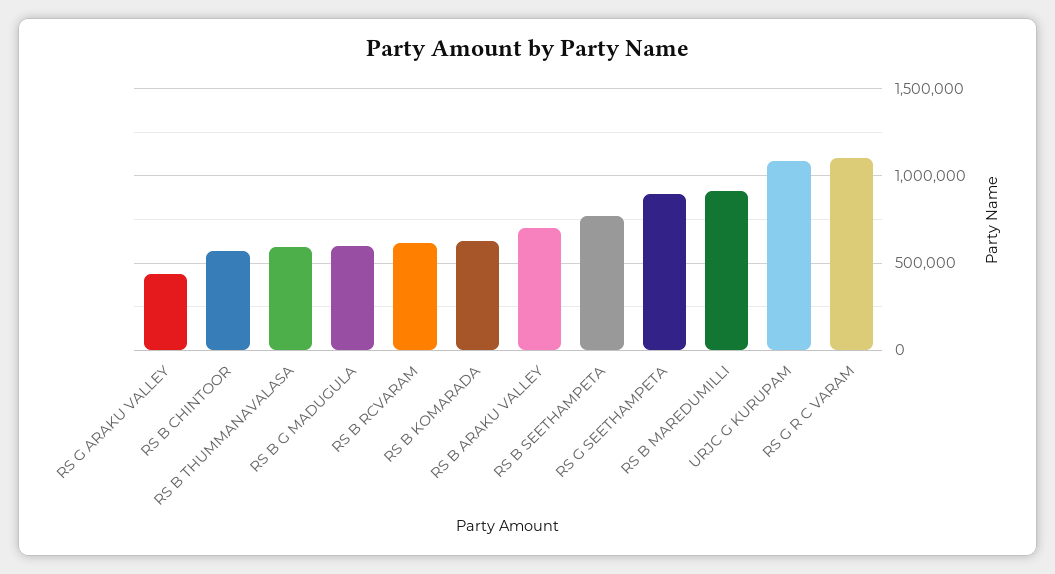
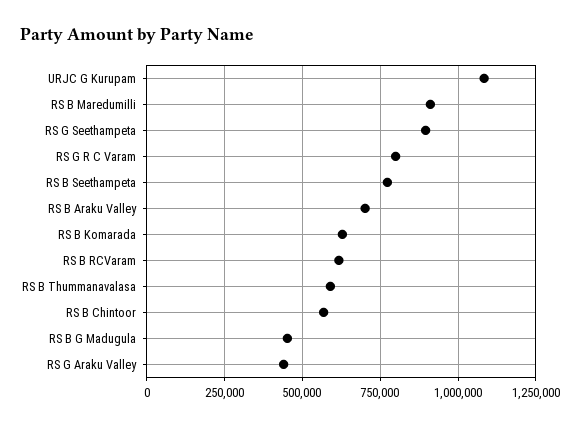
RS B G MADUGULA: 600000 -> 450000
RS G R C VARAM: 1100000 -> 800000

